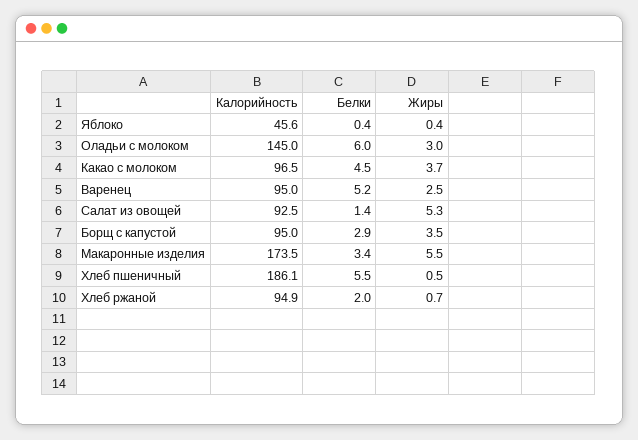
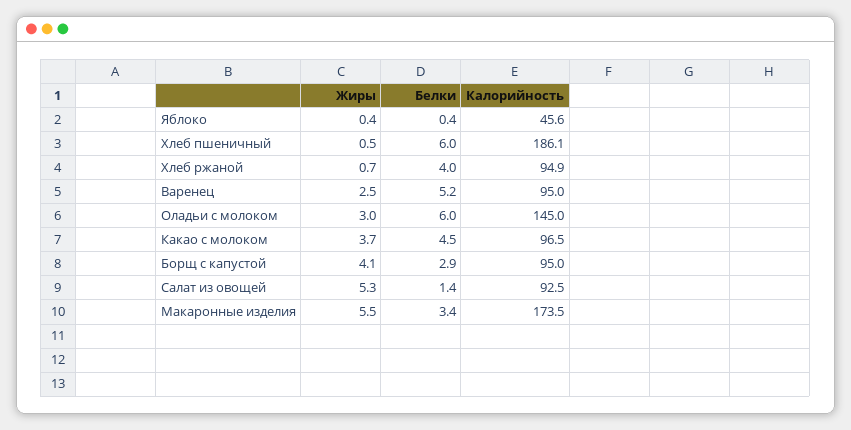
Жиры, Борщ с капустой: 3.5 -> 4.1
Белки, Хлеб пшеничный: 5.5 -> 6
Белки, Хлеб ржаной: 2 -> 4

